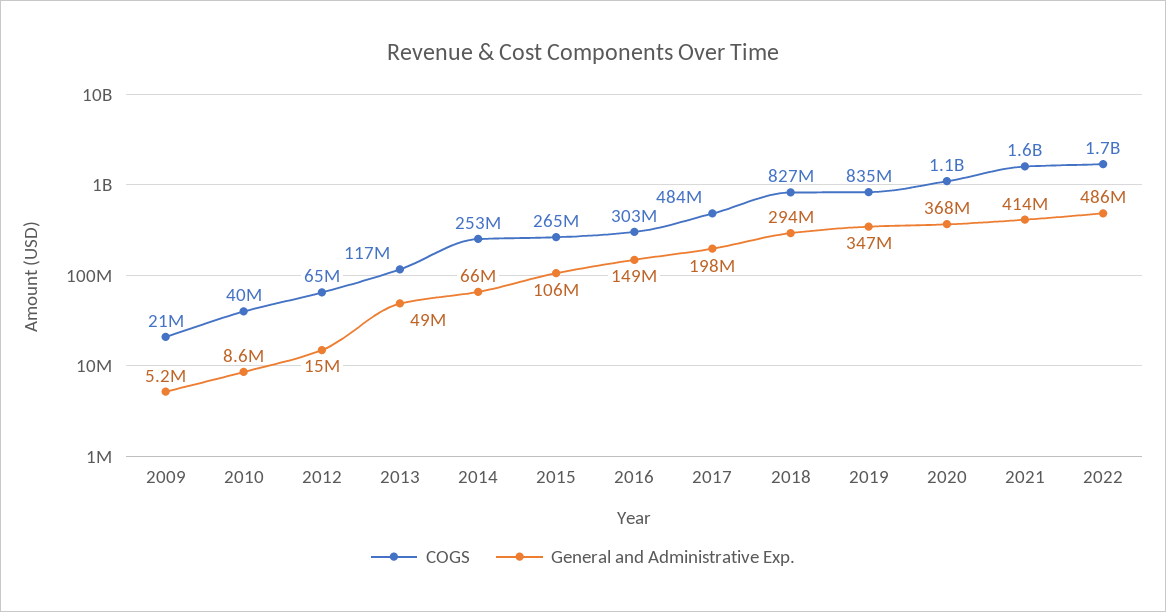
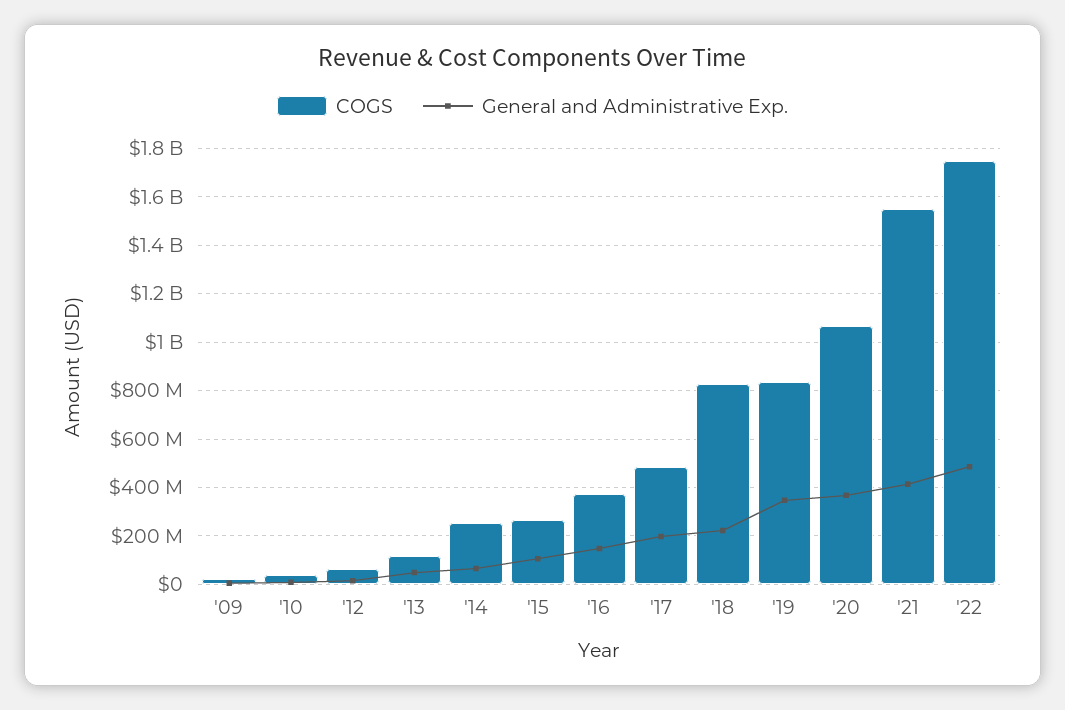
COGS, 2016: 303000000 -> 375000000
General and Administrative Exp., 2018: 294000000 -> 225000000

